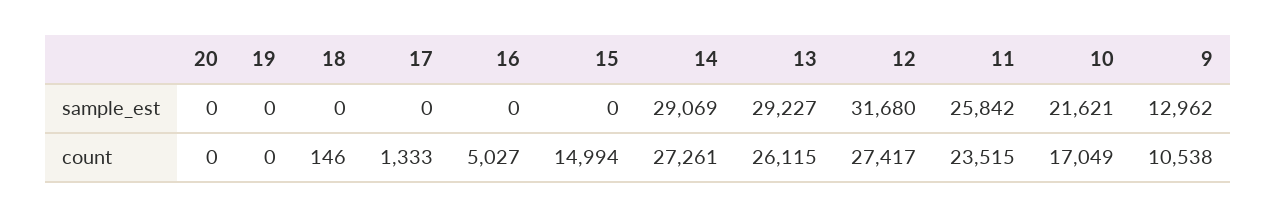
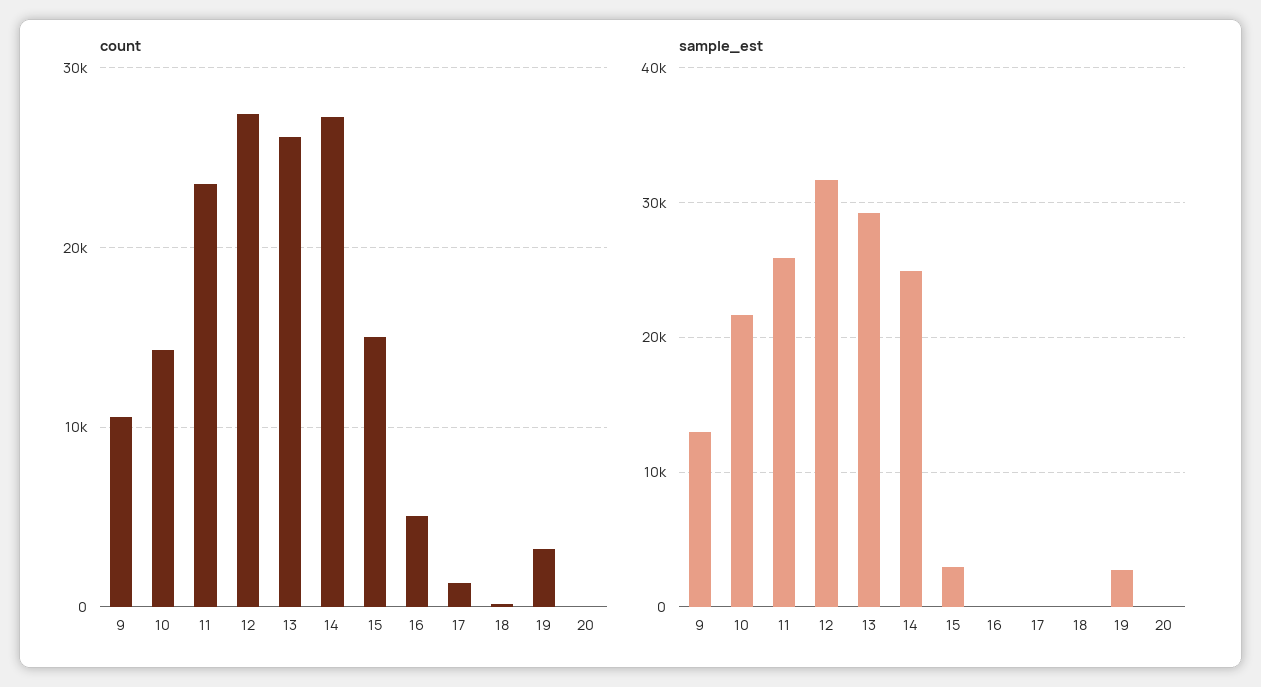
sample_est, 19: 0 -> 3000
sample_est, 15: 0 -> 3000
sample_est, 14: 29069 -> 25000
count, 19: 0 -> 3000
count, 10: 17049 -> 14000

